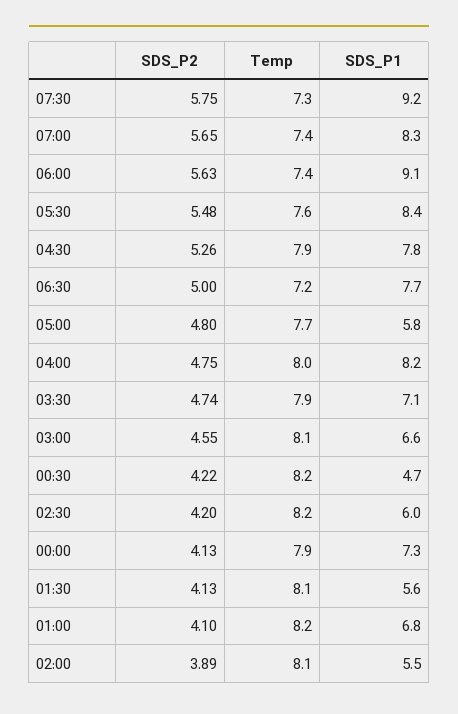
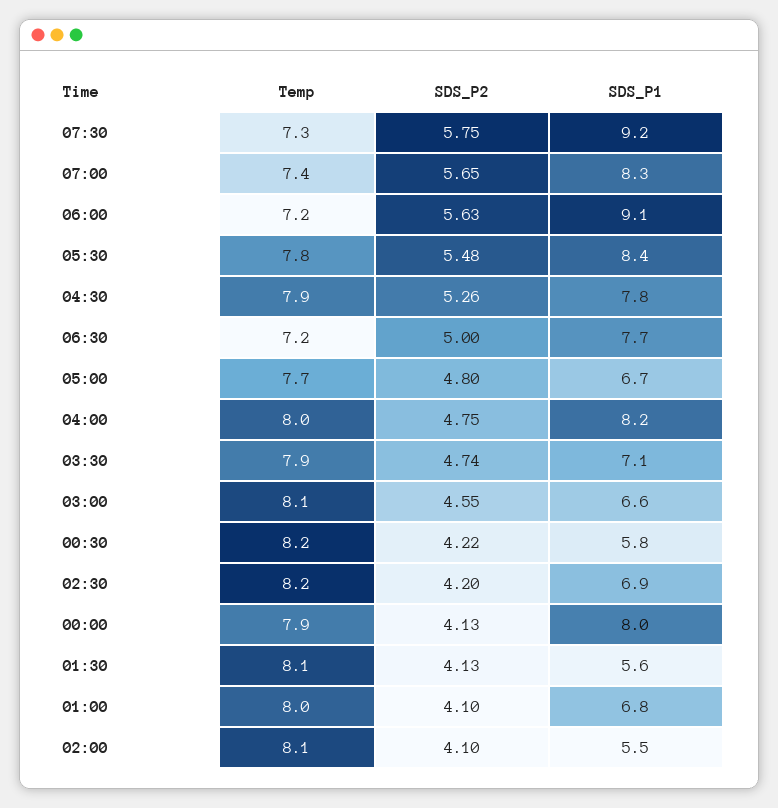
Temp, 06:00: 7.4 -> 7.2
Temp, 05:30: 7.6 -> 7.8
SDS_P1, 05:00: 5.8 -> 6.7
SDS_P1, 00:30: 4.7 -> 5.8
SDS_P1, 02:30: 6 -> 6.9
SDS_P1, 00:00: 7.3 -> 8
Temp, 01:00: 8.2 -> 8
SDS_P2, 02:00: 3.89 -> 4.1

